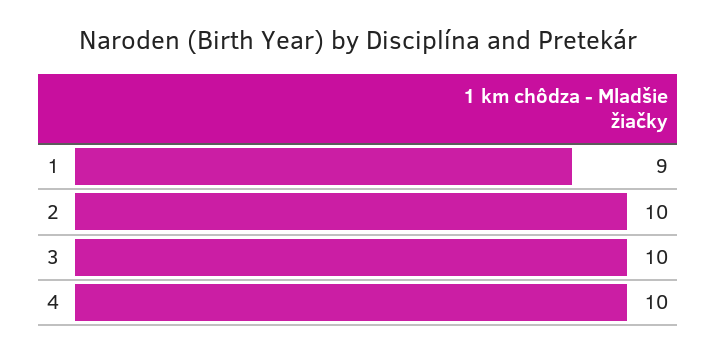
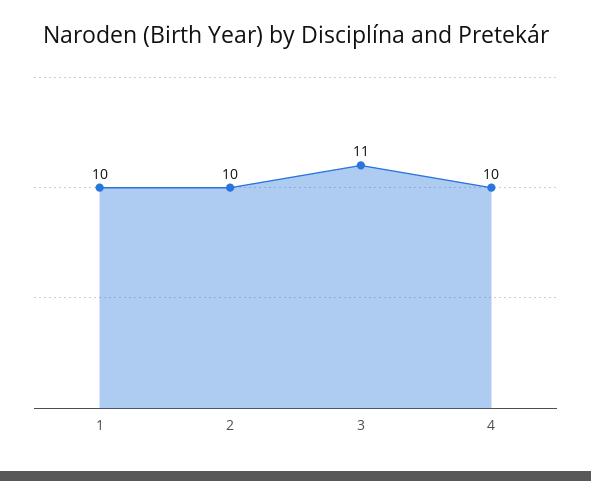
1: 9 -> 10
3: 10 -> 11

